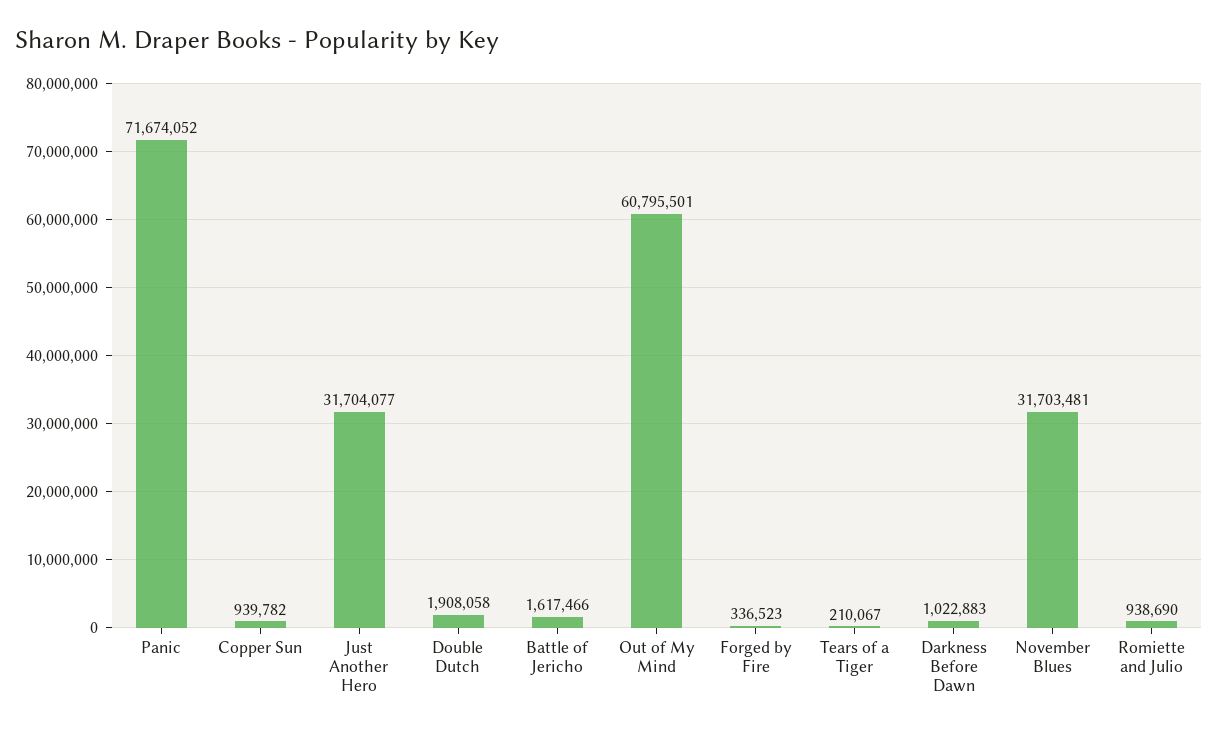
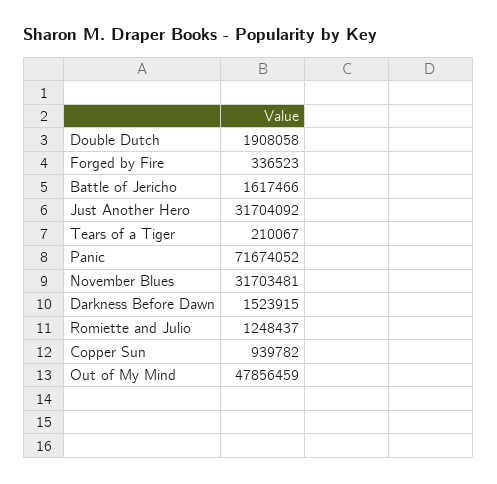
Just Another Hero: 31704077 -> 31704092
Out of My Mind: 60795501 -> 47856459
Darkness Before Dawn: 1022883 -> 1523915
Romiette and Julio: 938690 -> 1248437

